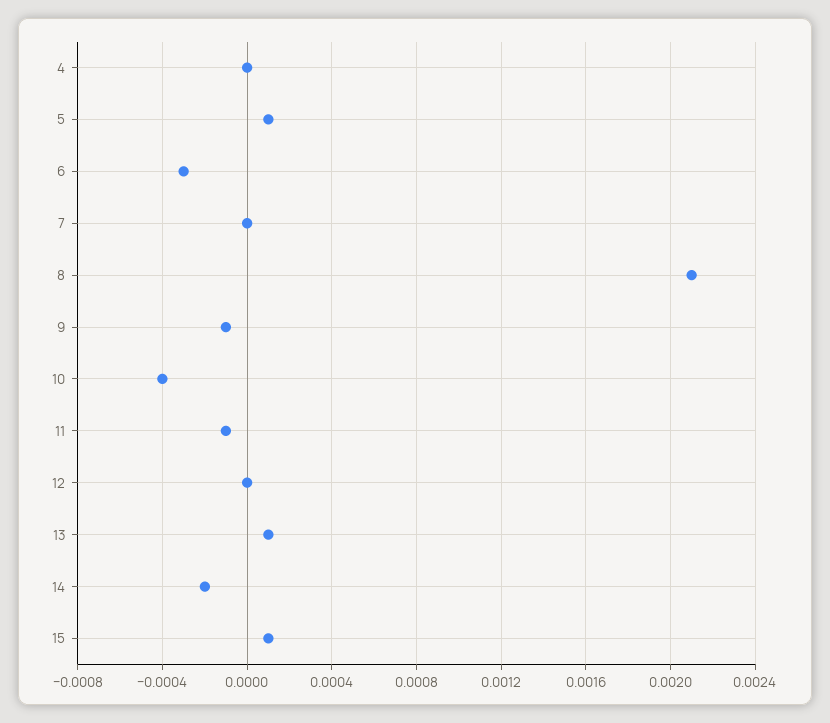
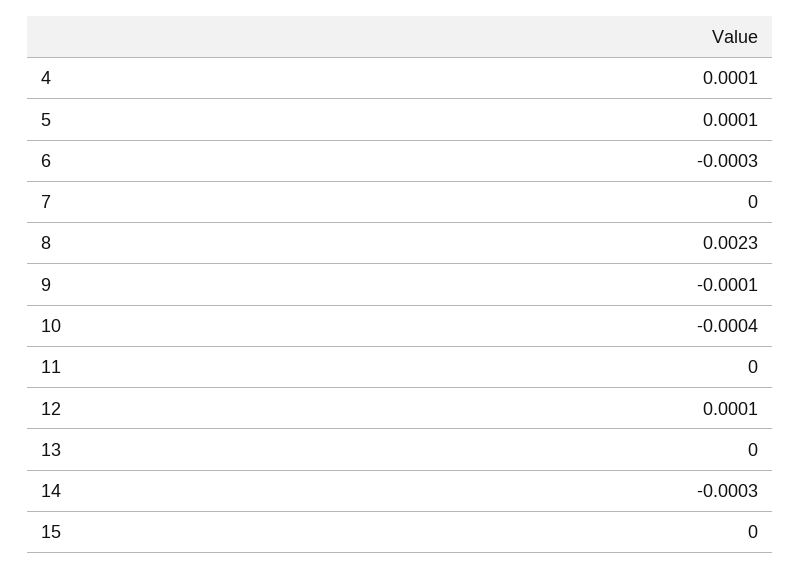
4: 0 -> 0.0001
8: 0.0021 -> 0.0023
11: -0.0001 -> 0
12: 0 -> 0.0001
13: 0.0001 -> 0
14: -0.0002 -> -0.0003
15: 0.0001 -> 0

